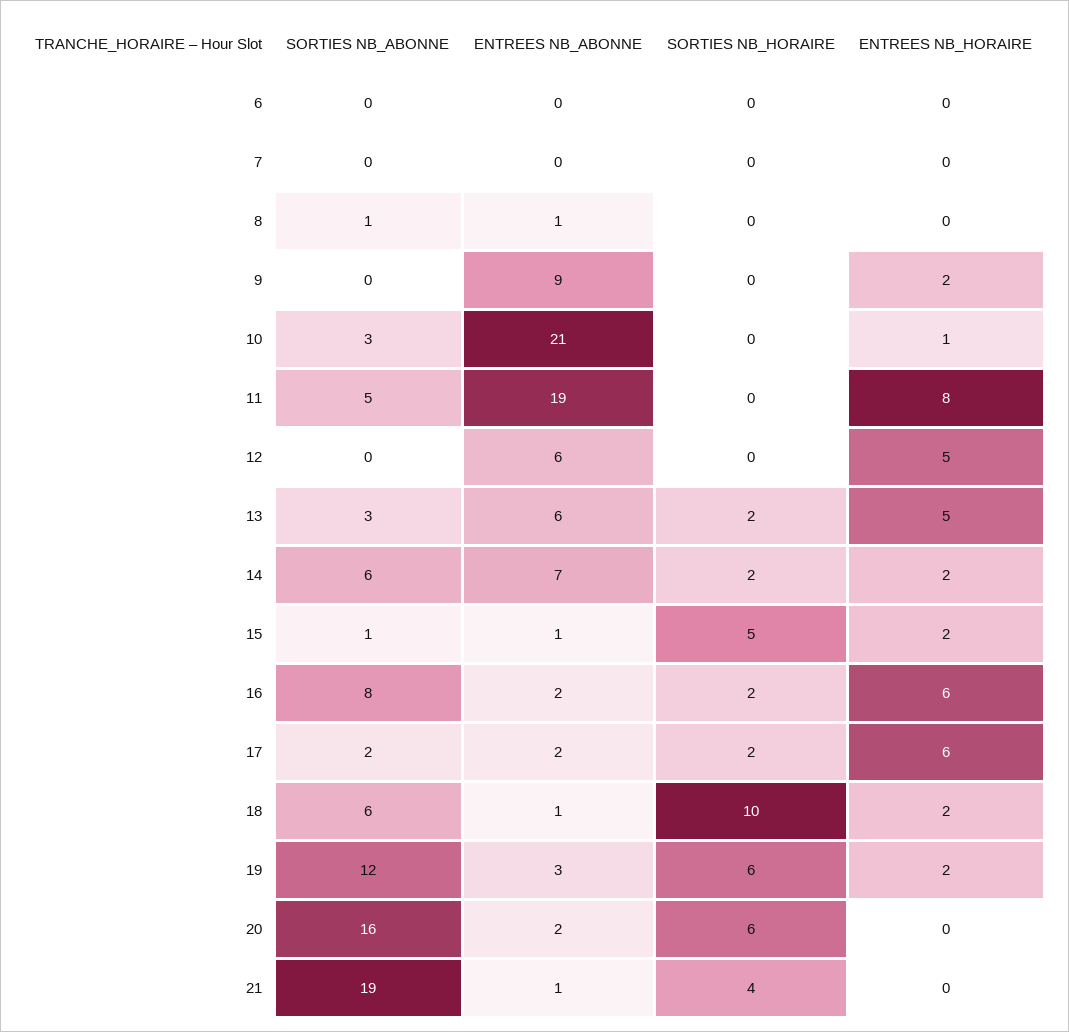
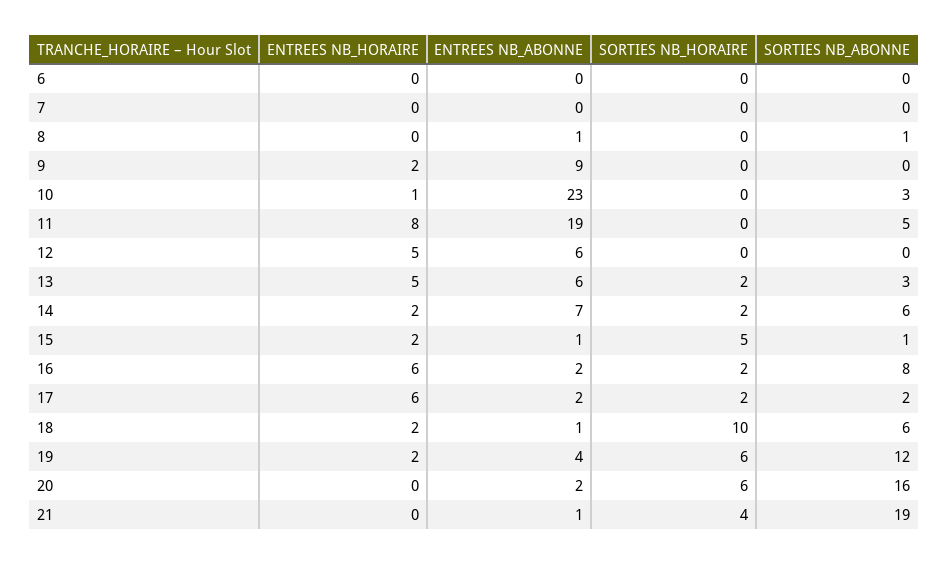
ENTREES NB_ABONNE, 10: 21 -> 23
ENTREES NB_ABONNE, 19: 3 -> 4

